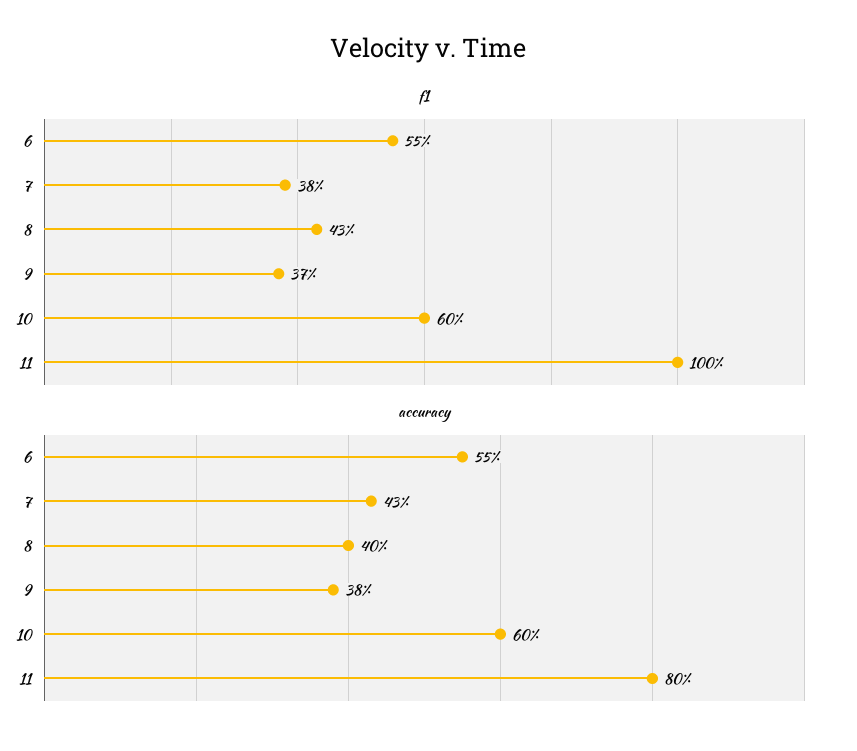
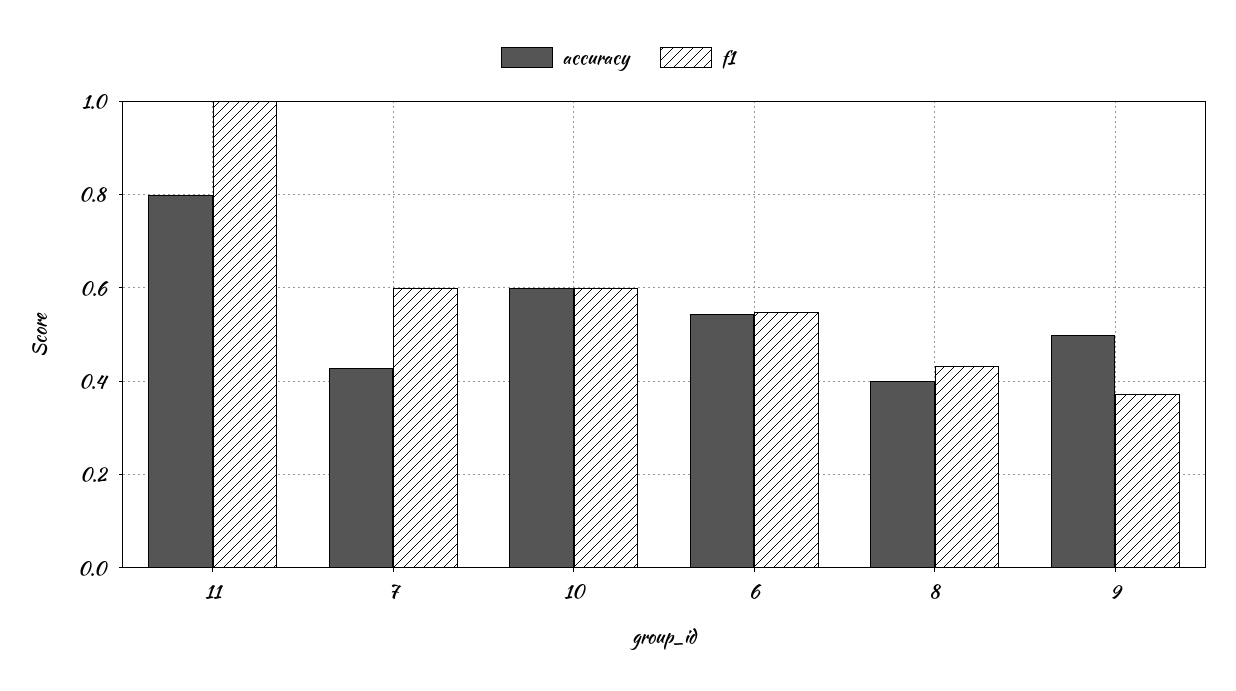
f1, 7: 0.38 -> 0.6
accuracy, 9: 0.38 -> 0.5

